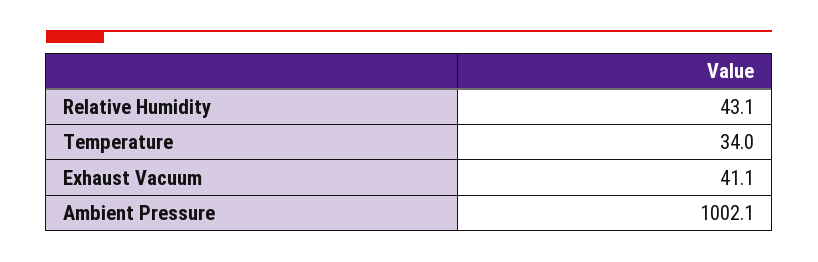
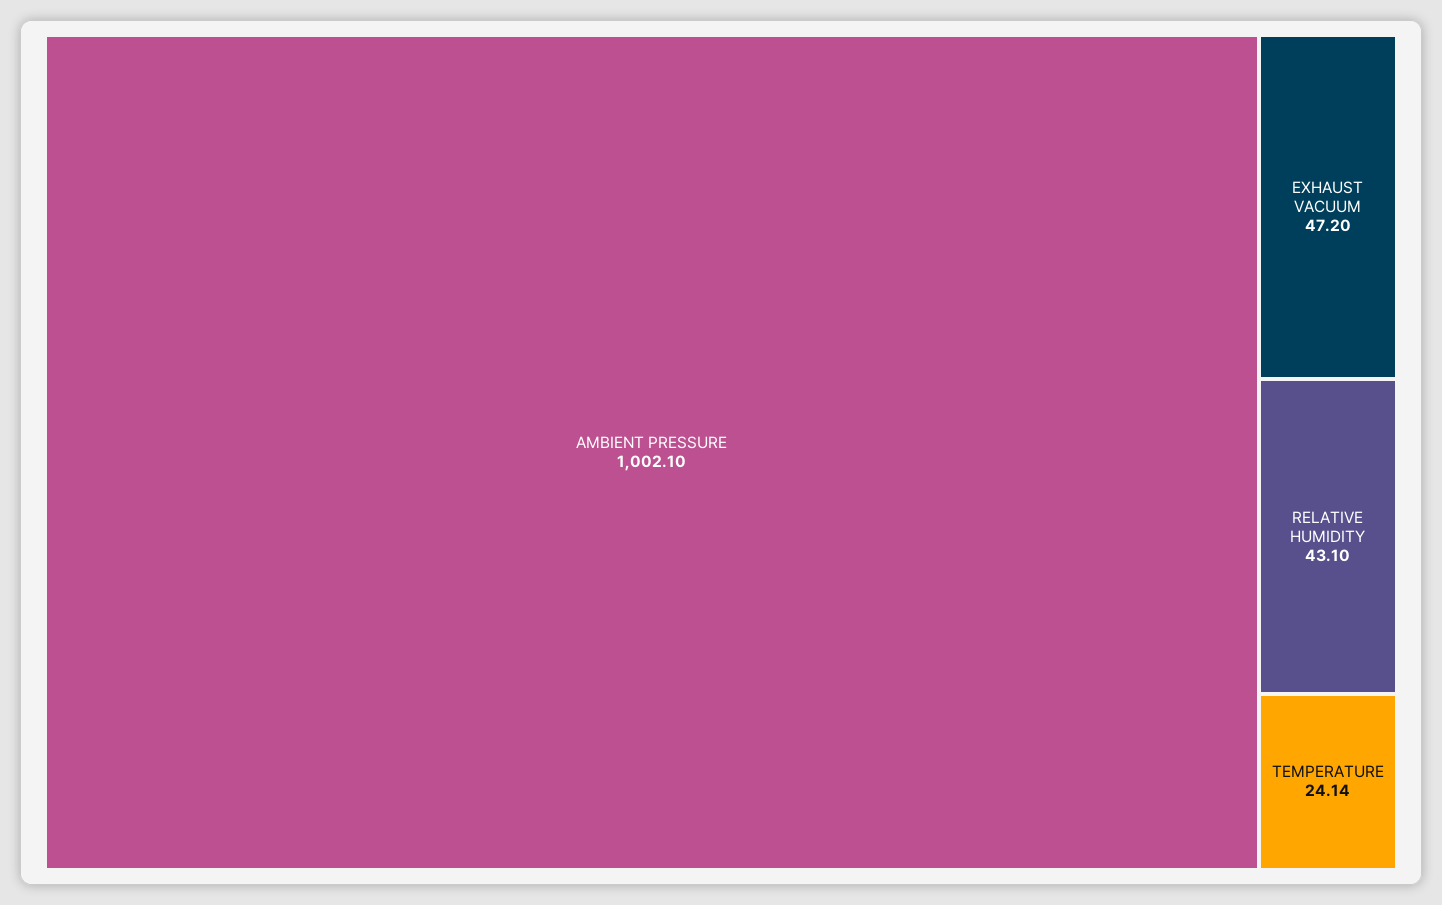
Temperature: 34 -> 24.14
Exhaust Vacuum: 41.1 -> 47.2

